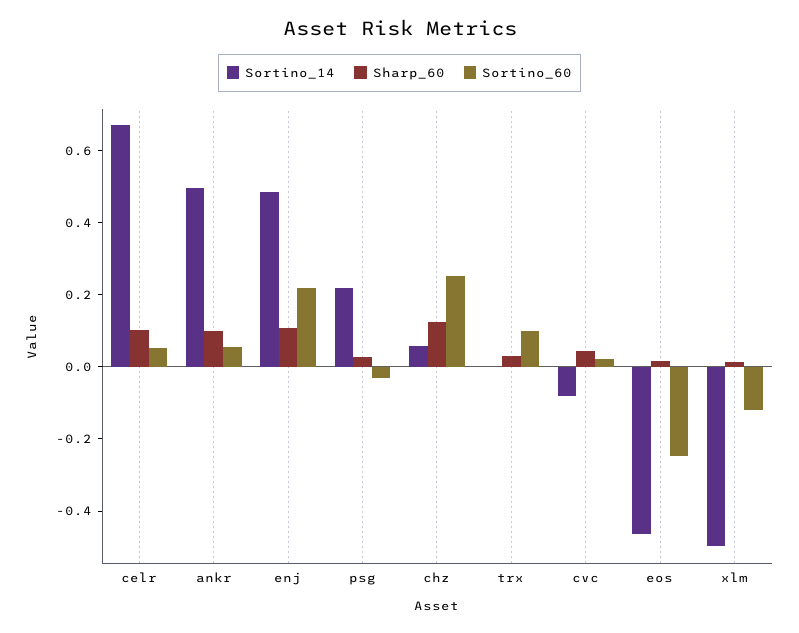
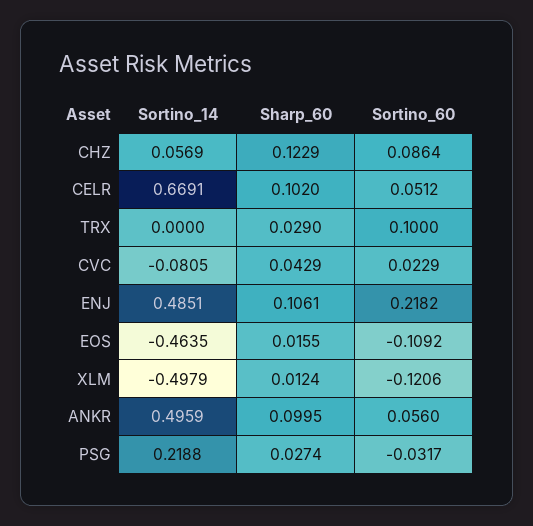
Sortino_60, chz: 0.25 -> 0.0864
Sortino_60, eos: -0.25 -> -0.1092

